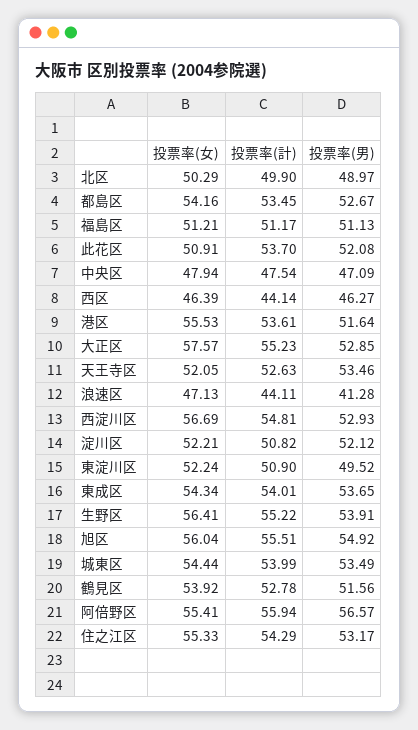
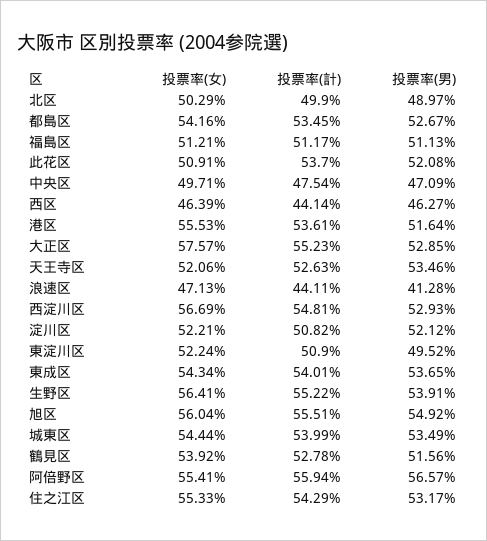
投票率(女), 中央区: 47.94 -> 49.71
投票率(女), 天王寺区: 52.05 -> 52.06

